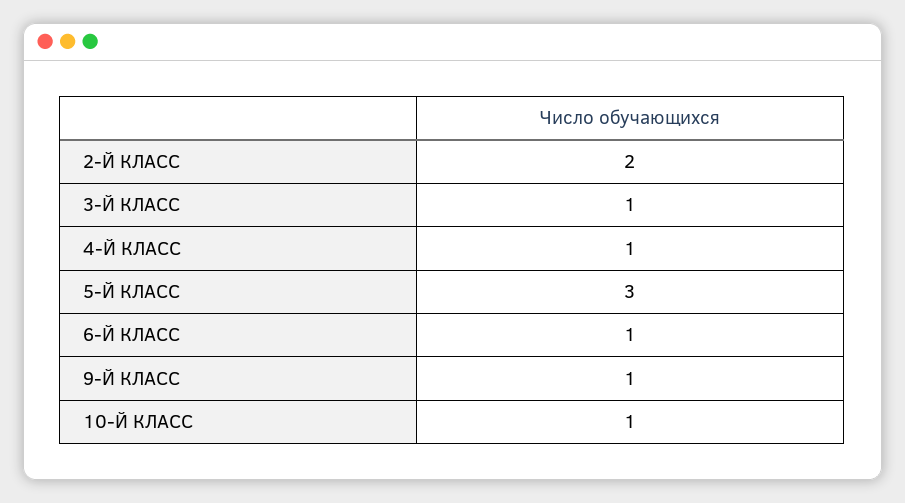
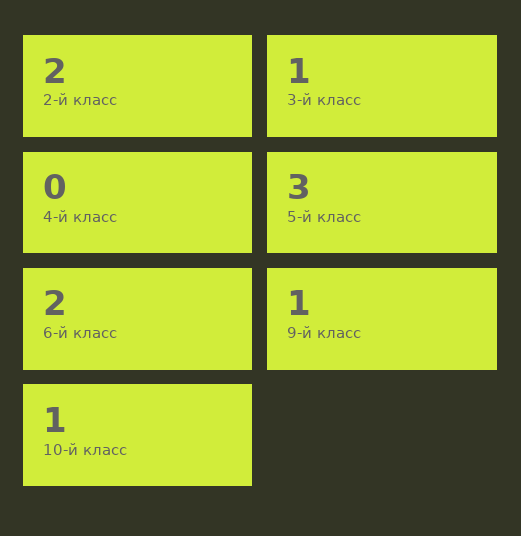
4-Й КЛАСС: 1 -> 0
6-Й КЛАСС: 1 -> 2

